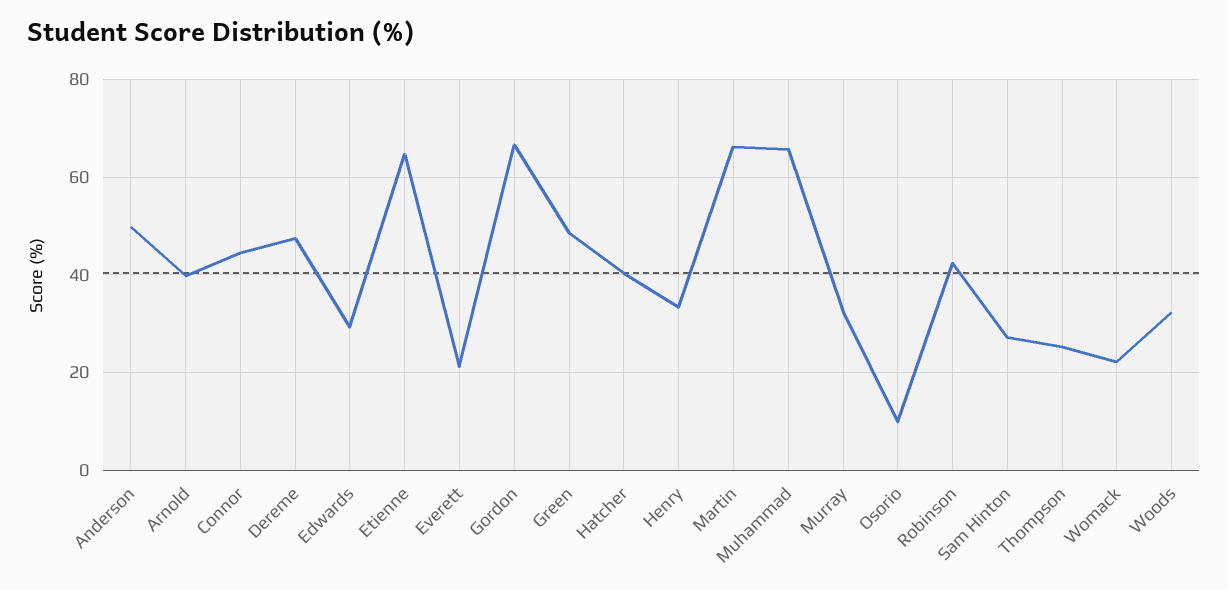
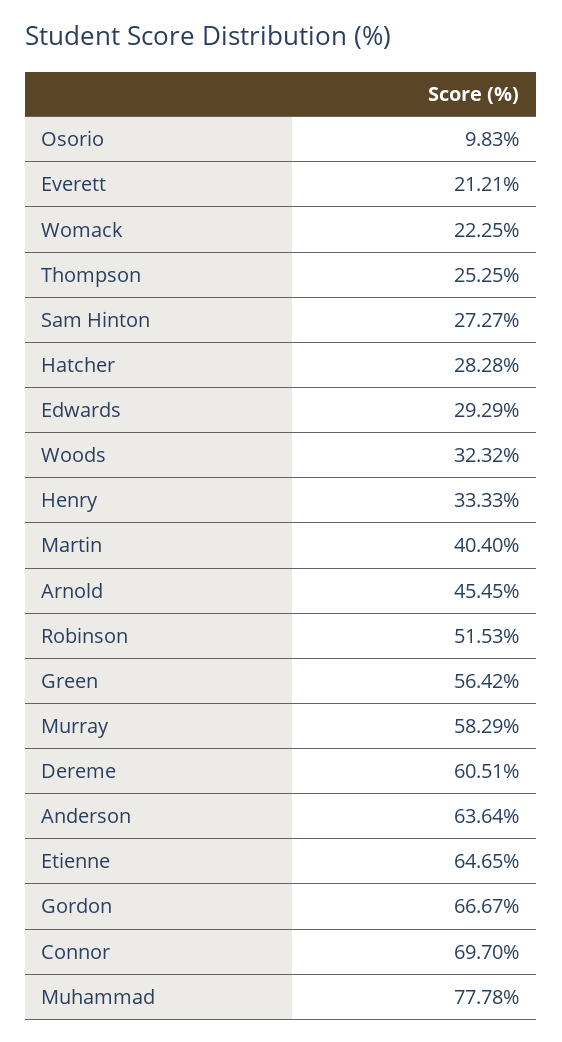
Anderson: 50 -> 63.64
Arnold: 40 -> 45.45
Connor: 44 -> 69.7
Dereme: 48 -> 60.51
Green: 48 -> 56.42
Hatcher: 40 -> 28.28
Martin: 66 -> 40.4
Muhammad: 66 -> 77.78
Murray: 32 -> 58.29
Robinson: 42 -> 51.53

